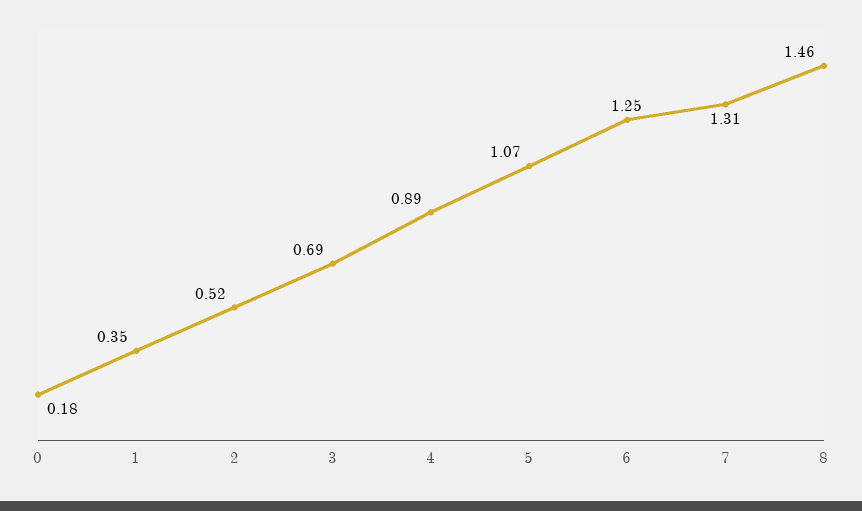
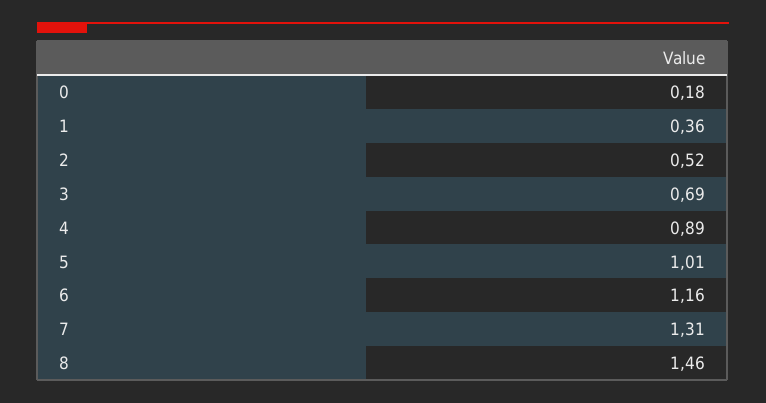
1: 0.35 -> 0.36
5: 1.07 -> 1.01
6: 1.25 -> 1.16

